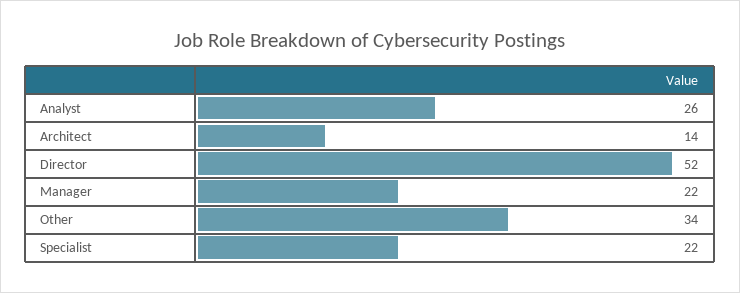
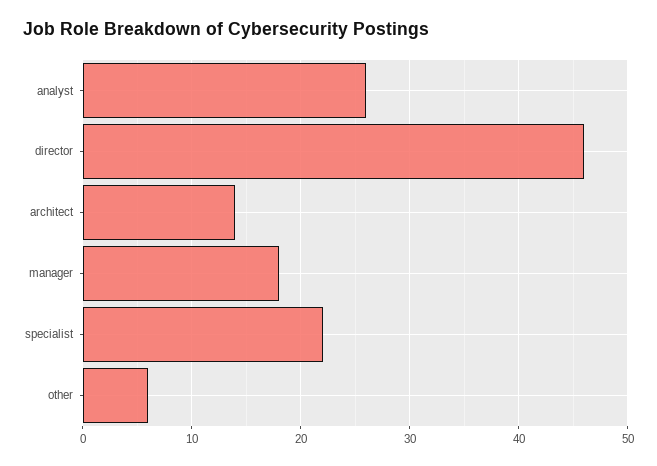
Director: 52 -> 46
Manager: 22 -> 18
Other: 34 -> 6

